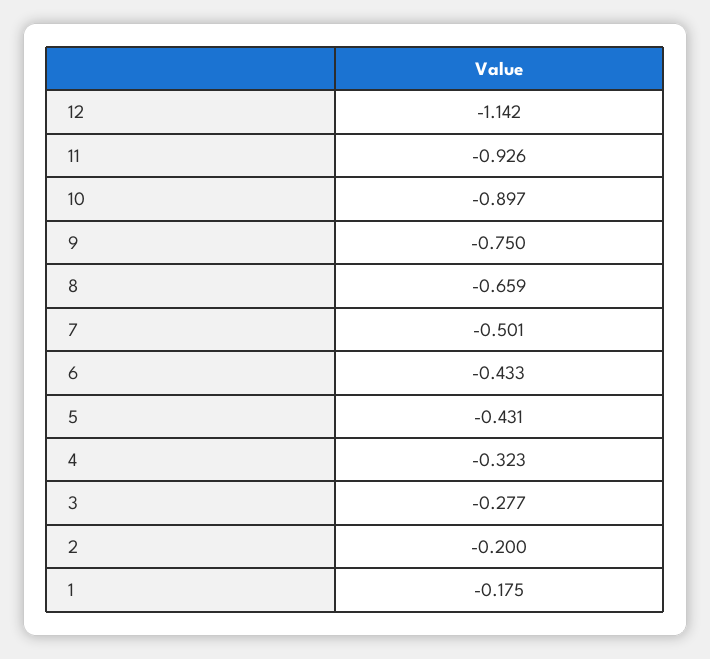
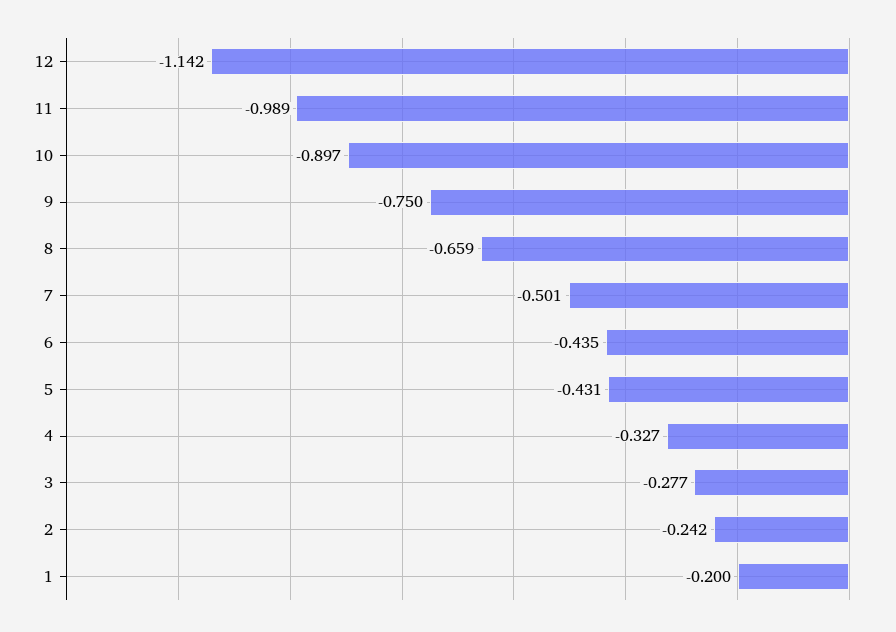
11: -0.926 -> -0.989
6: -0.433 -> -0.435
4: -0.323 -> -0.327
2: -0.2 -> -0.242
1: -0.175 -> -0.2

